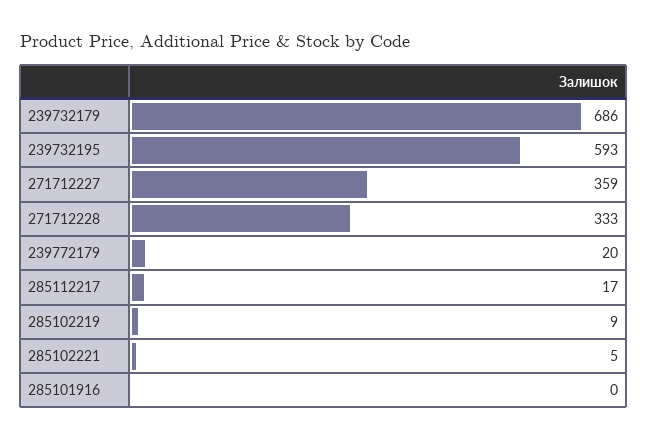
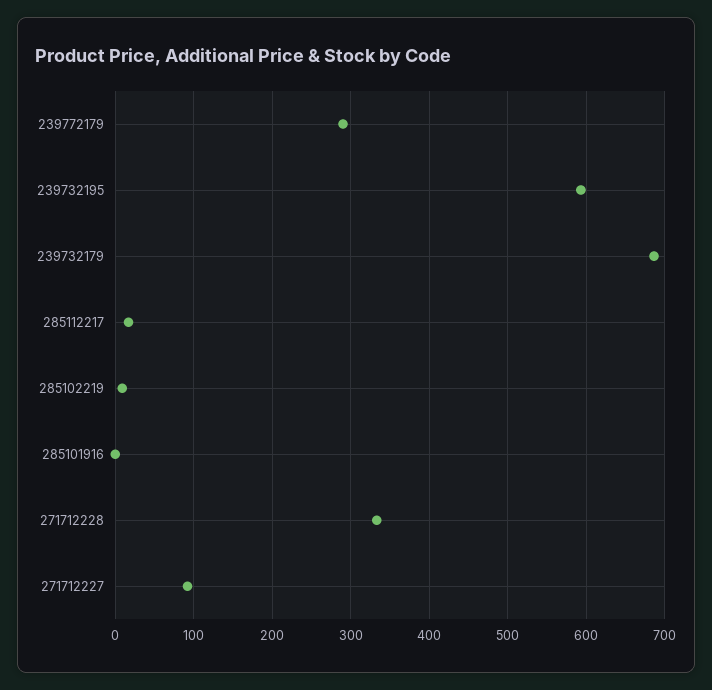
271712227: 359 -> 90
239772179: 20 -> 290
285102221: 5 -> none

